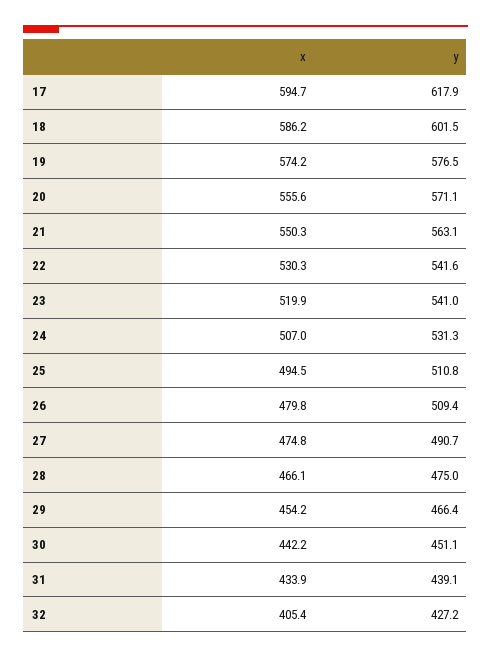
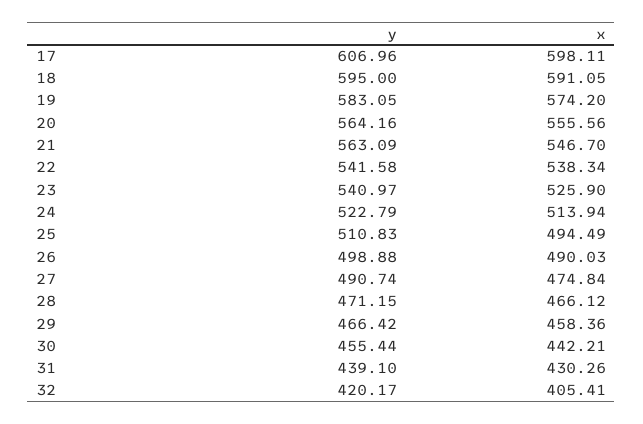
x, 17: 594.7 -> 598.11
y, 17: 617.9 -> 606.96
x, 18: 586.2 -> 591.05
y, 18: 601.5 -> 595
y, 19: 576.5 -> 583.05
y, 20: 571.1 -> 564.16
x, 21: 550.3 -> 546.7
x, 22: 530.3 -> 538.34
x, 23: 519.9 -> 525.9
x, 24: 507 -> 513.94
y, 24: 531.3 -> 522.79
x, 26: 479.8 -> 490.03
y, 26: 509.4 -> 498.88
y, 28: 475 -> 471.15
x, 29: 454.2 -> 458.36
y, 30: 451.1 -> 455.44
x, 31: 433.9 -> 430.26
y, 32: 427.2 -> 420.17

